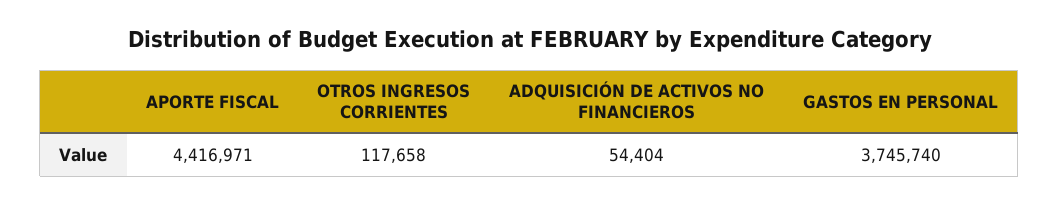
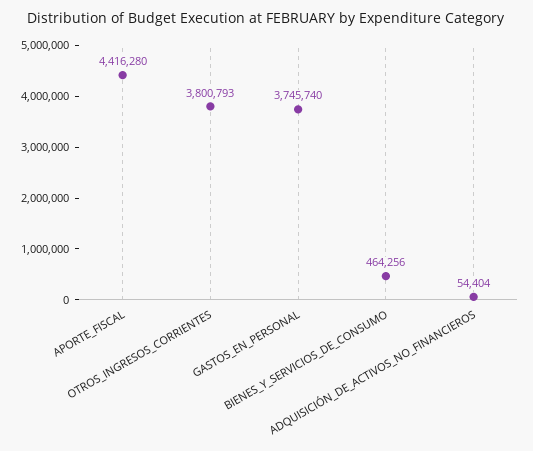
APORTE FISCAL: 4416971 -> 4416280
OTROS INGRESOS CORRIENTES: 117658 -> 3800793
BIENES_Y_SERVICIOS_DE_CONSUMO: none -> 464256

